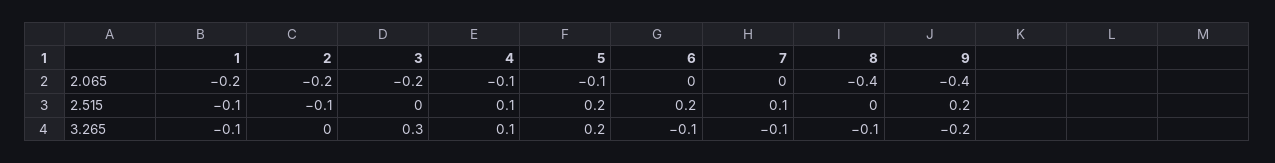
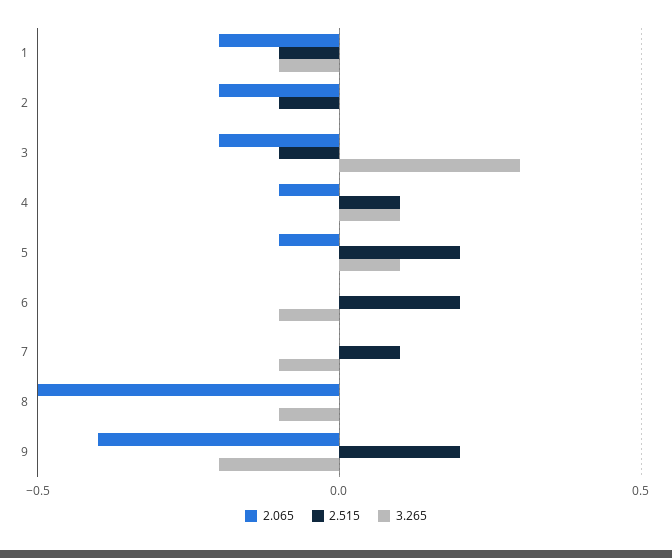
2.065, 8: -0.4 -> -0.5
2.515, 3: 0 -> -0.1
3.265, 5: 0.2 -> 0.1

